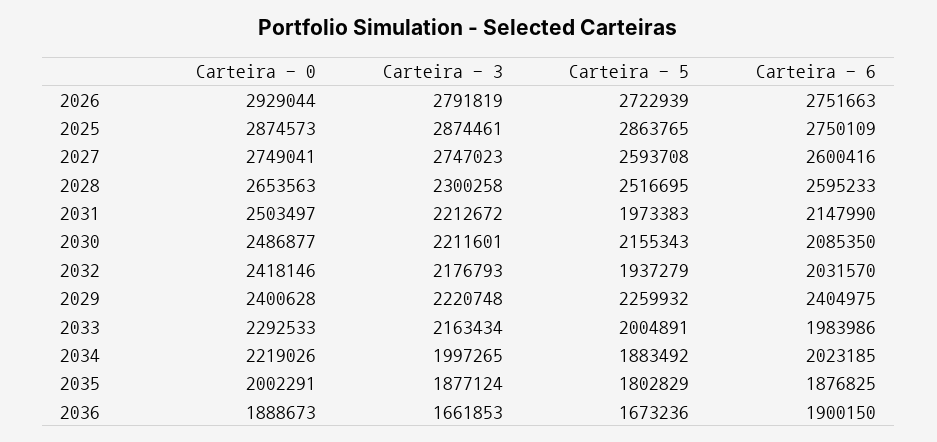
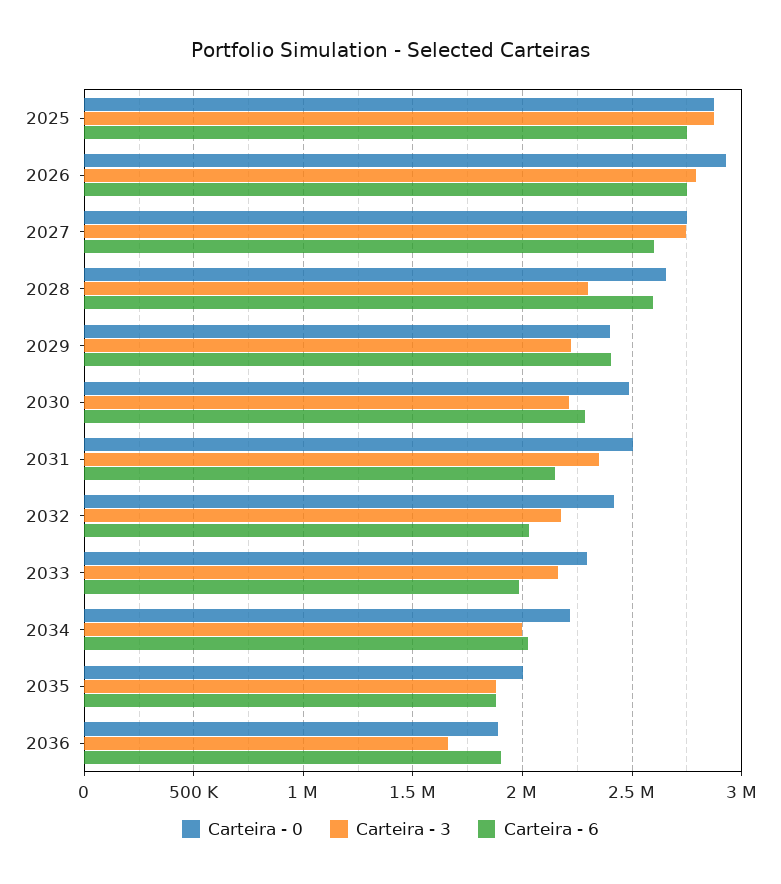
Carteira - 5, 2026: 2722939 -> none
Carteira - 5, 2025: 2863765 -> none
Carteira - 5, 2027: 2593708 -> none
Carteira - 5, 2028: 2516695 -> none
Carteira - 3, 2031: 2212672 -> 2350000
Carteira - 5, 2031: 1973383 -> none
Carteira - 5, 2030: 2155343 -> none
Carteira - 6, 2030: 2085350 -> 2300000
Carteira - 5, 2032: 1937279 -> none
Carteira - 5, 2029: 2259932 -> none
Carteira - 5, 2033: 2004891 -> none
Carteira - 5, 2034: 1883492 -> none
Carteira - 5, 2035: 1802829 -> none
Carteira - 5, 2036: 1673236 -> none

